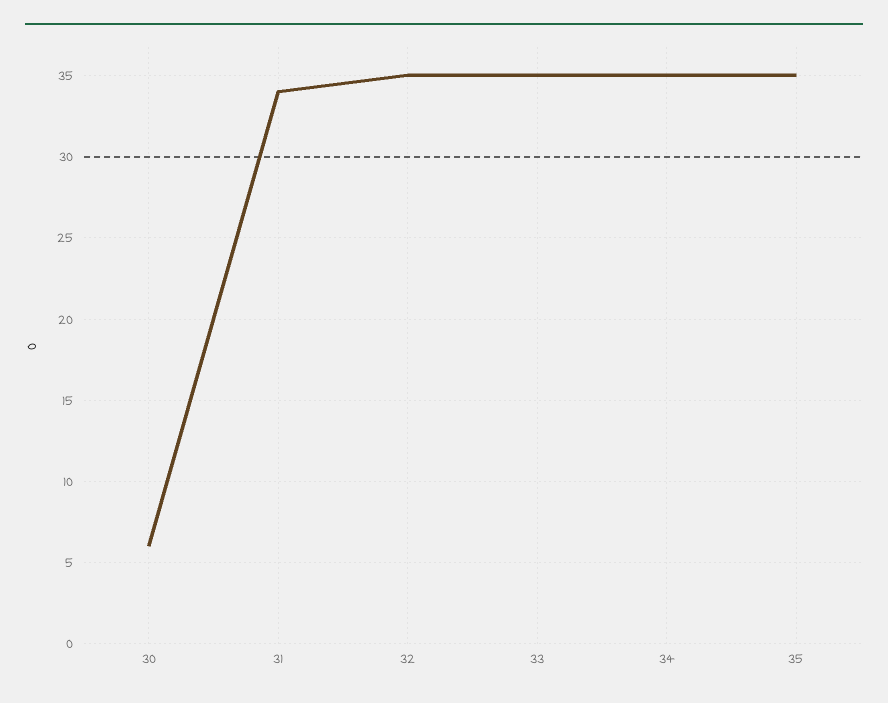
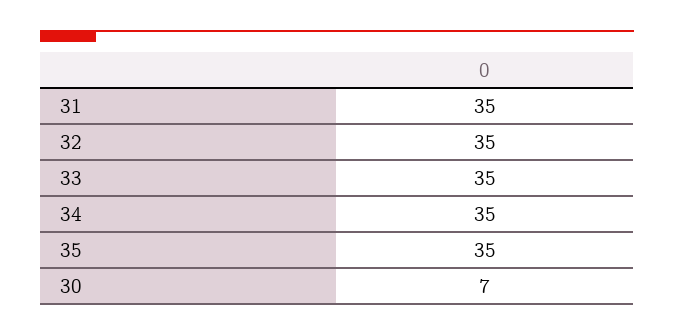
30: 6 -> 7
31: 34 -> 35

